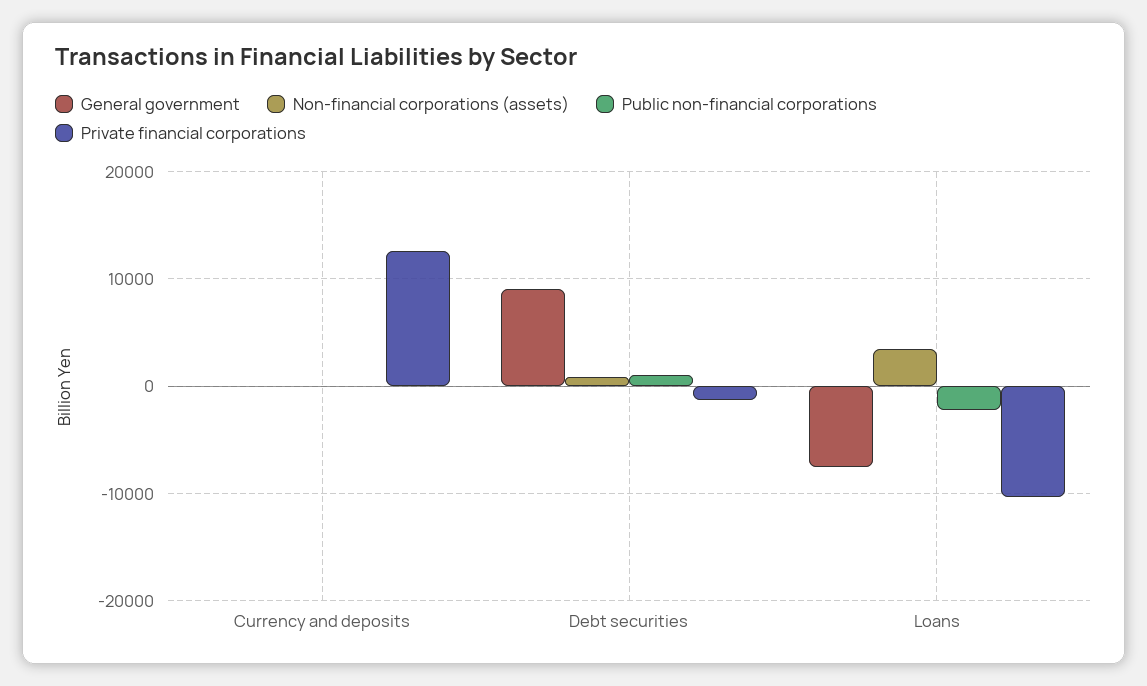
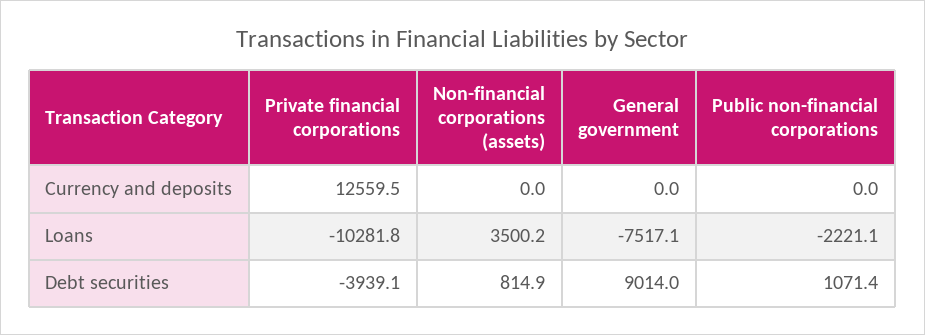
Private financial corporations, Debt securities: -1000 -> -3939.1

